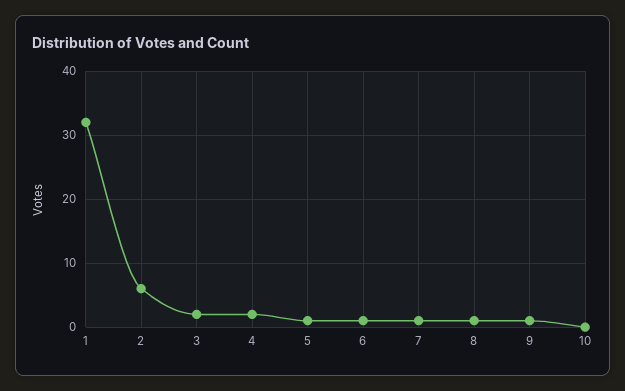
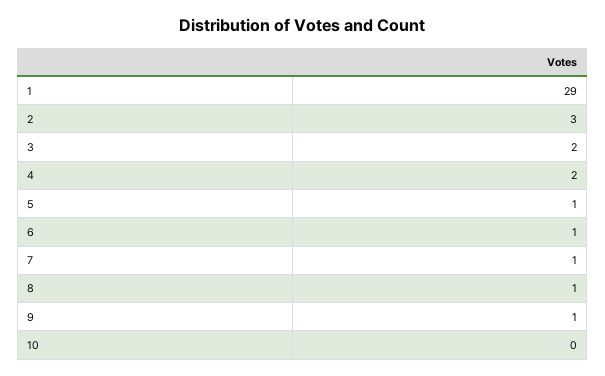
1: 32 -> 29
2: 6 -> 3

